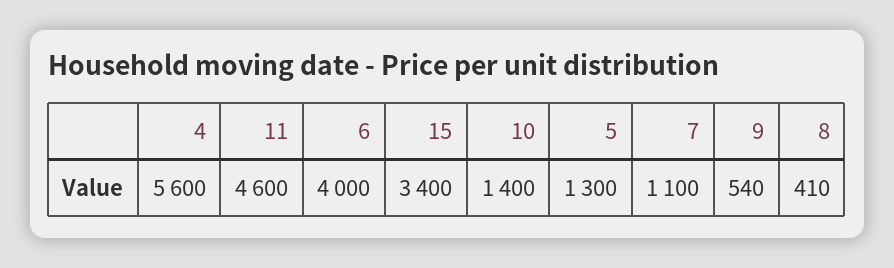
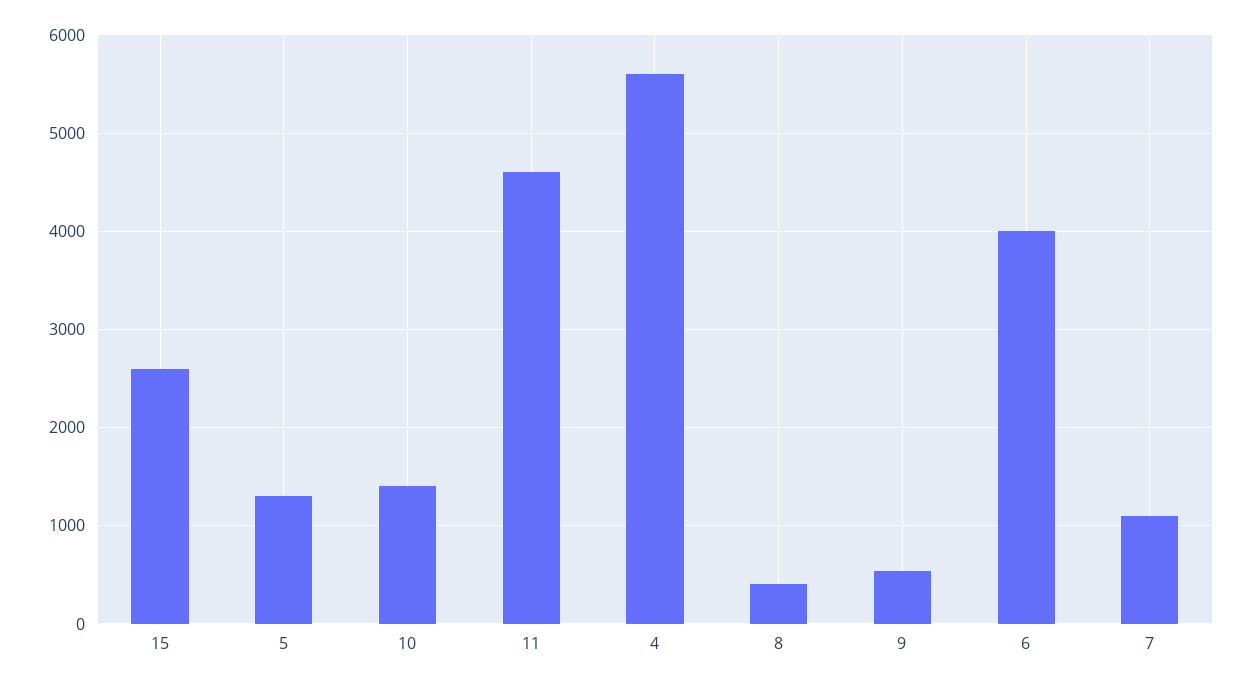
15: 3400 -> 2600

